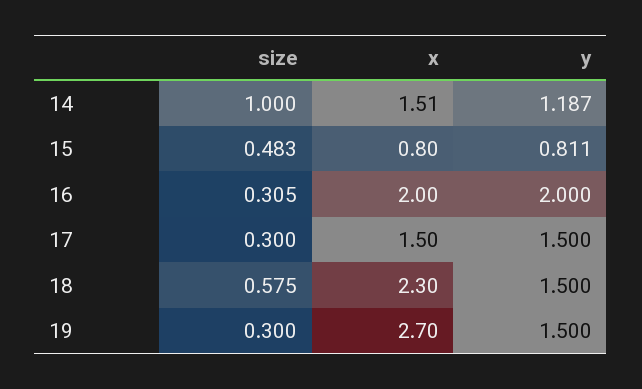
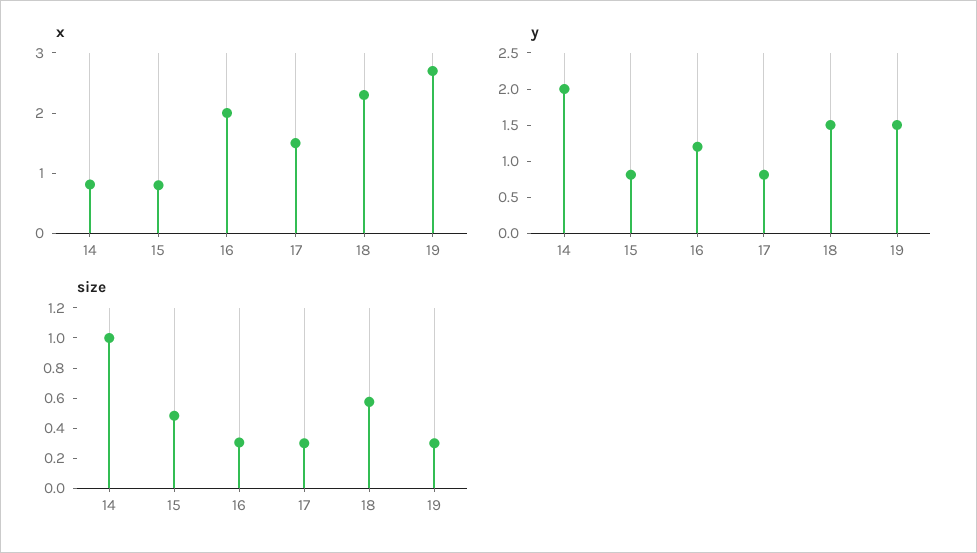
x, 14: 1.51 -> 0.8
y, 14: 1.187 -> 2
y, 16: 2 -> 1.25
y, 17: 1.5 -> 0.75

